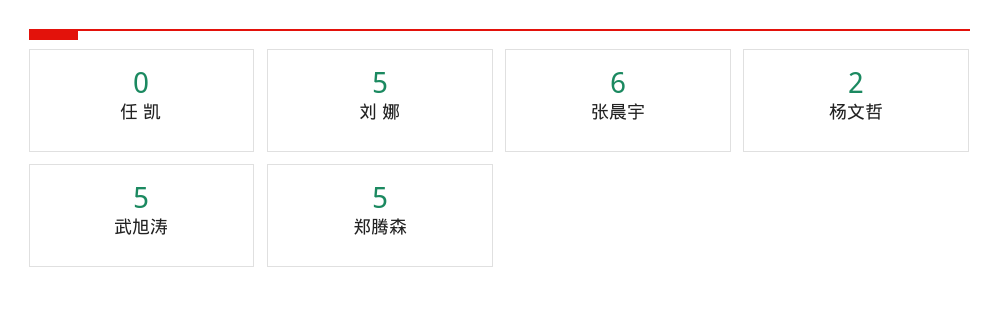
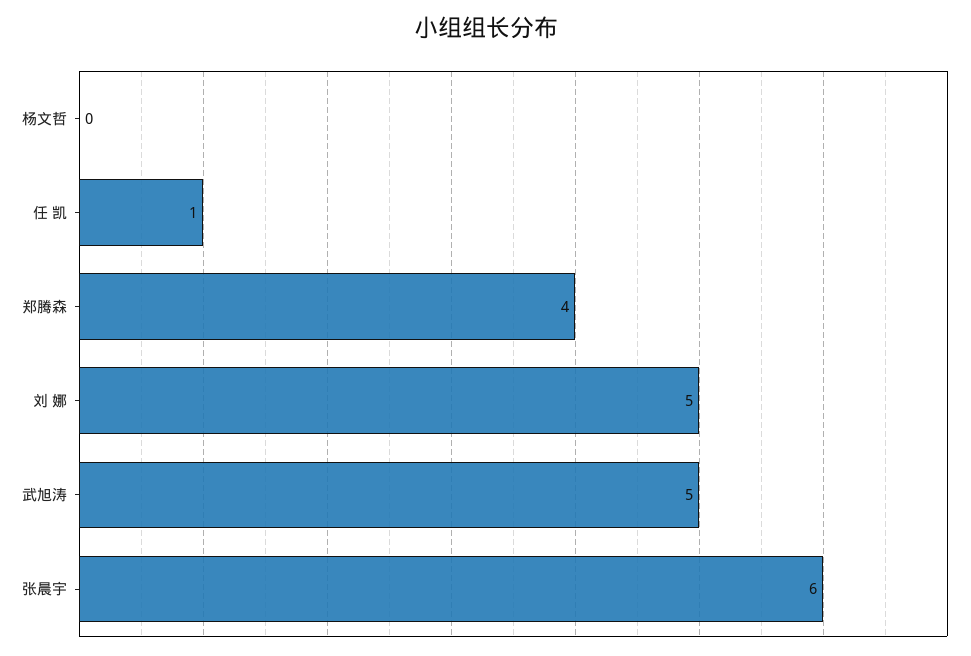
任 凯: 0 -> 1
杨文哲: 2 -> 0
郑腾森: 5 -> 4

